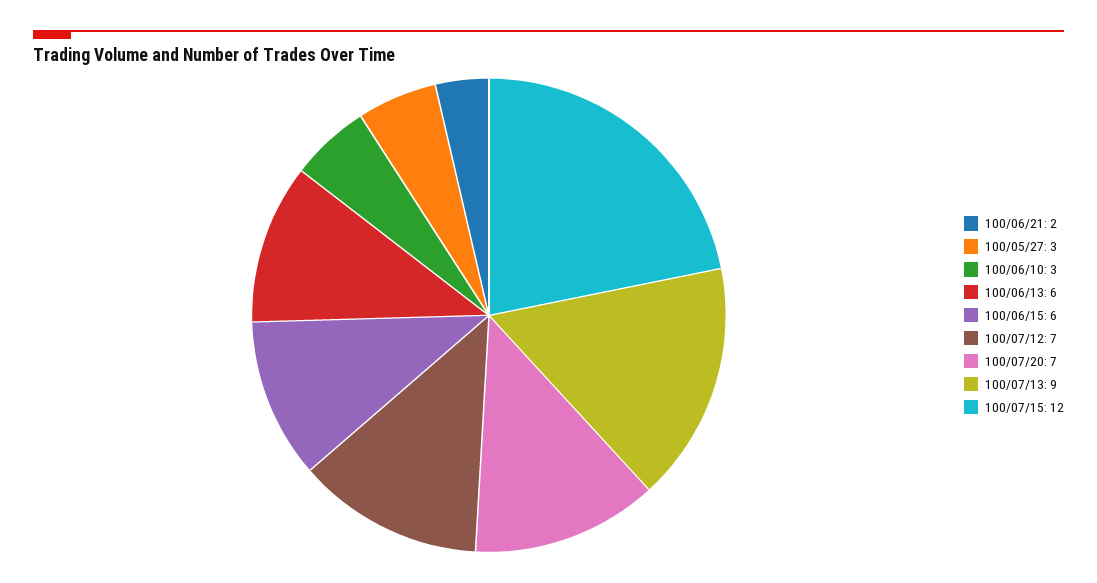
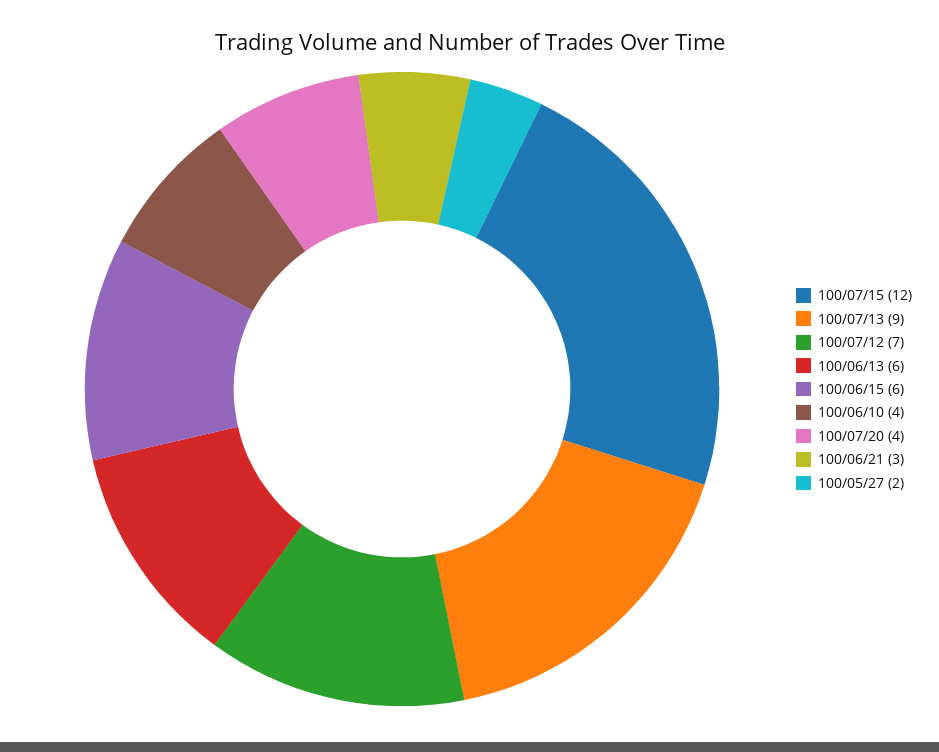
100/06/21: 2 -> 3
100/05/27: 3 -> 2
100/06/10: 3 -> 4
100/07/20: 7 -> 4

